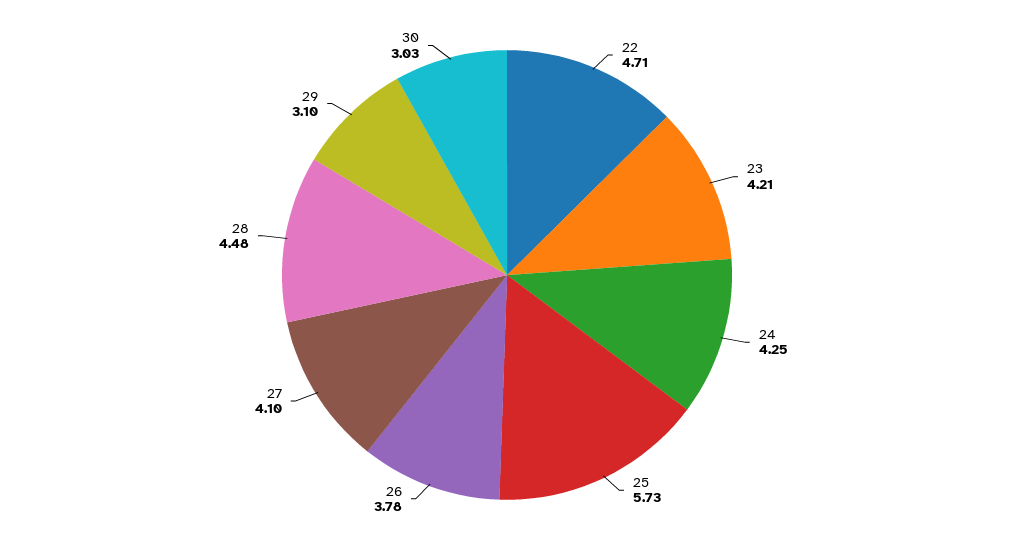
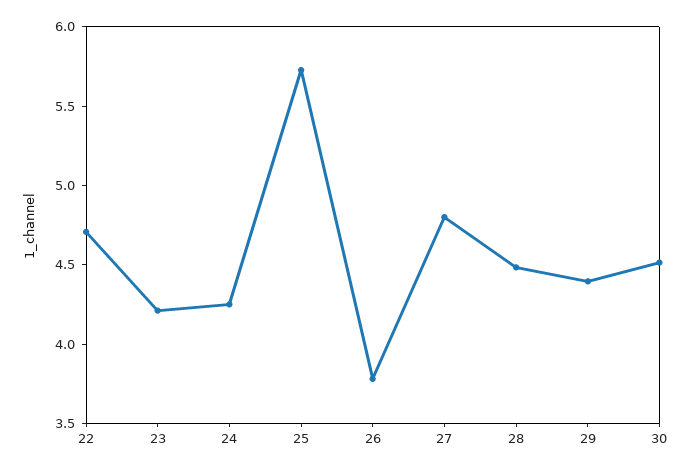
27: 4.1 -> 4.8
29: 3.1 -> 4.4
30: 3.03 -> 4.5

